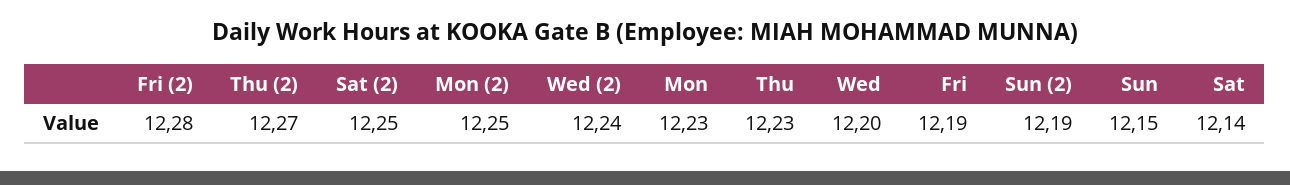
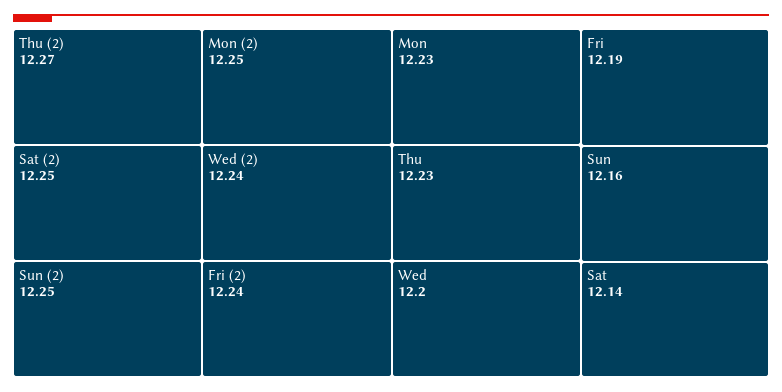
Fri (2): 12.28 -> 12.24
Sun (2): 12.19 -> 12.25
Sun: 12.15 -> 12.16

